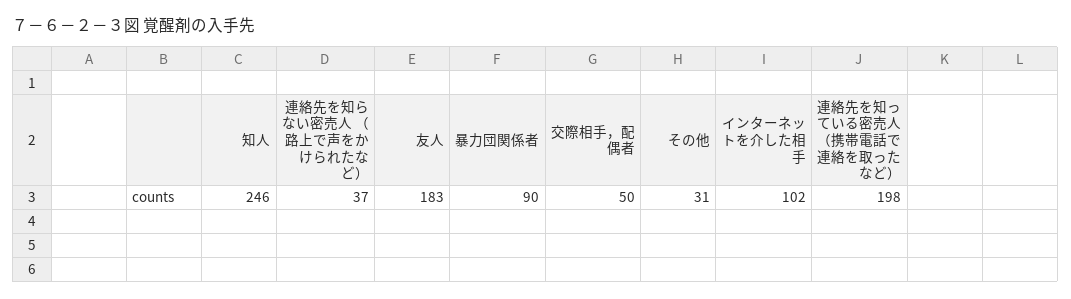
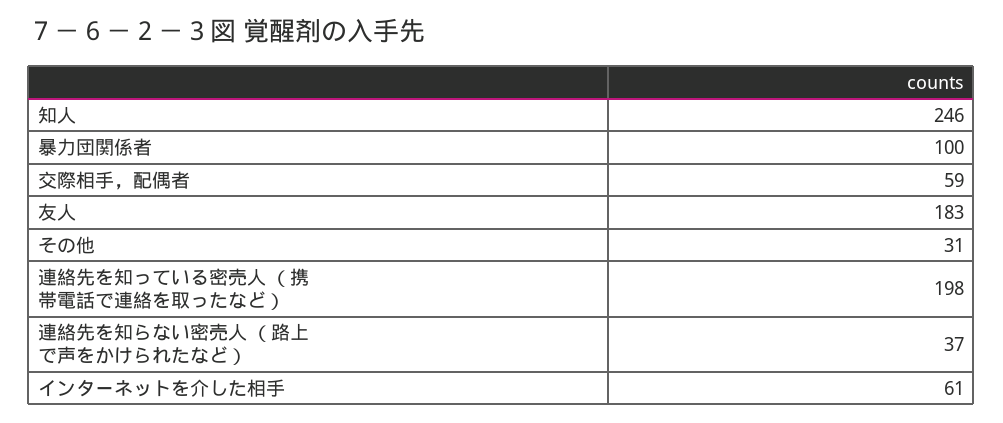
暴力団関係者: 90 -> 100
交際相手，配偶者: 50 -> 59
インターネットを介した相手: 102 -> 61

